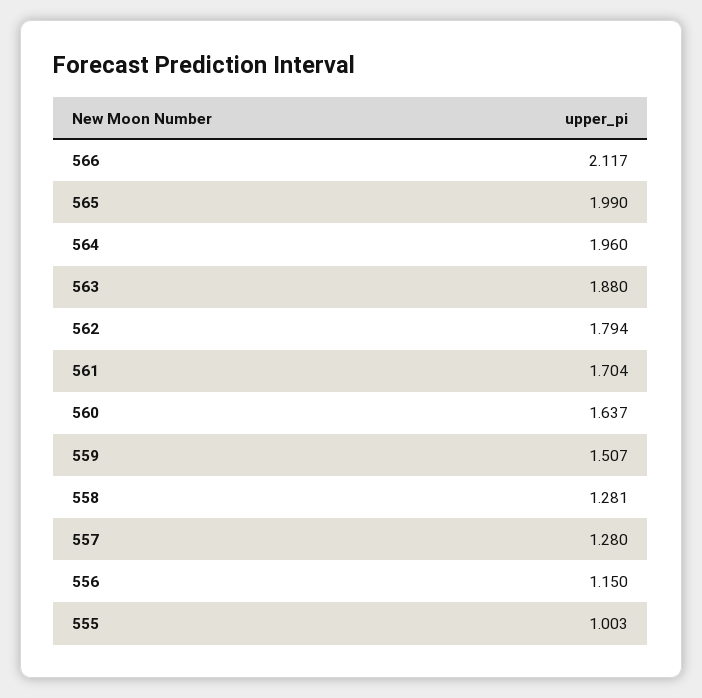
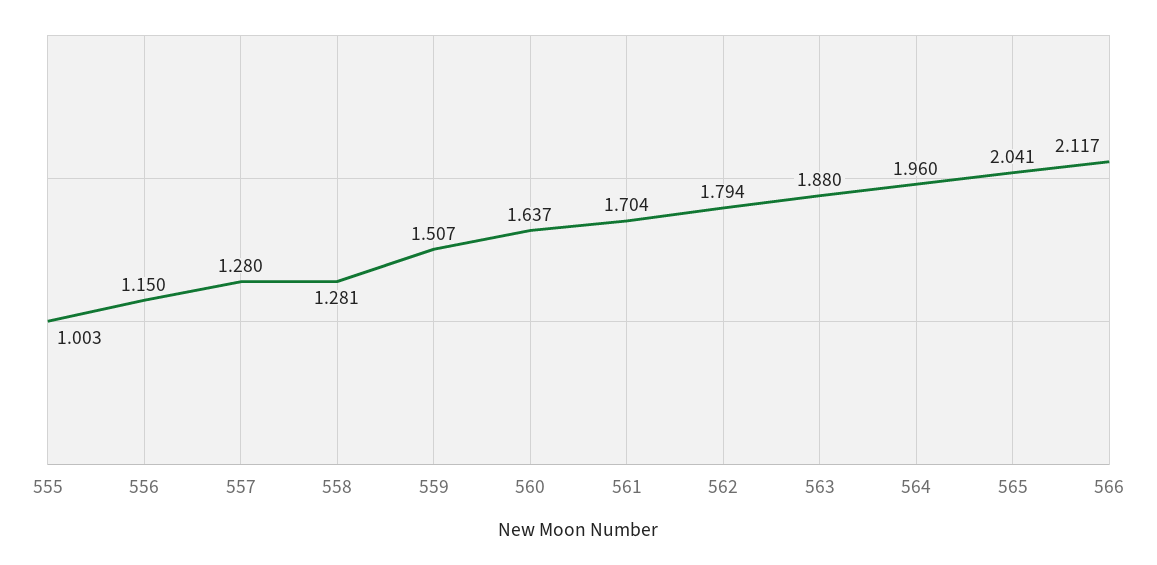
565: 1.99 -> 2.041

